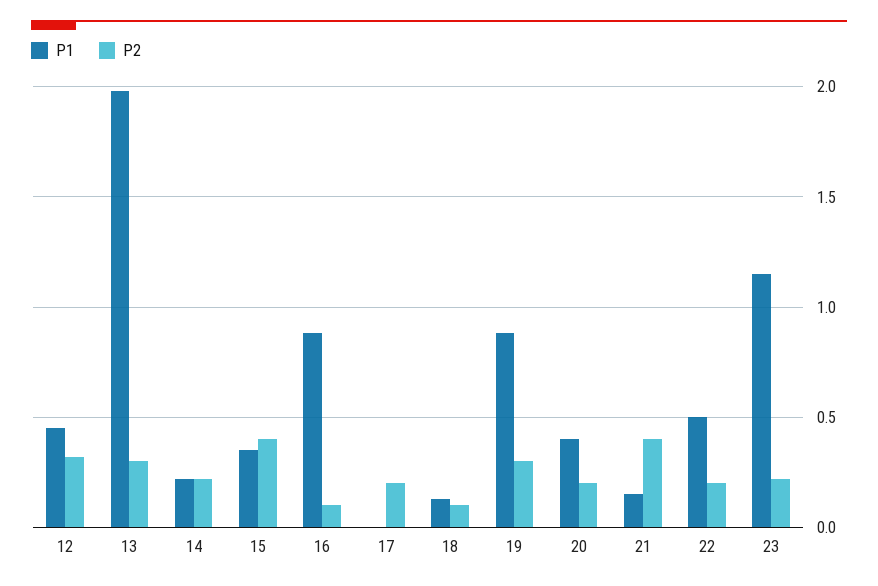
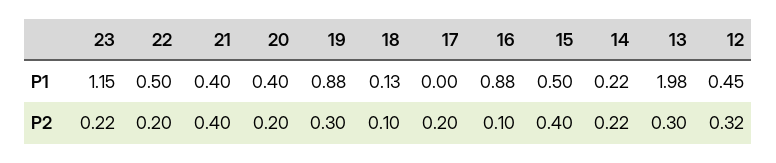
P1, 15: 0.35 -> 0.5
P1, 21: 0.15 -> 0.4

